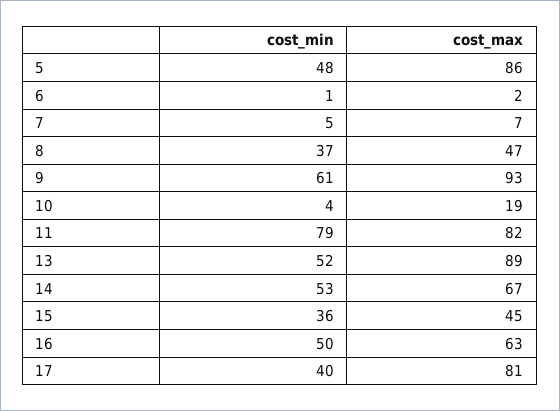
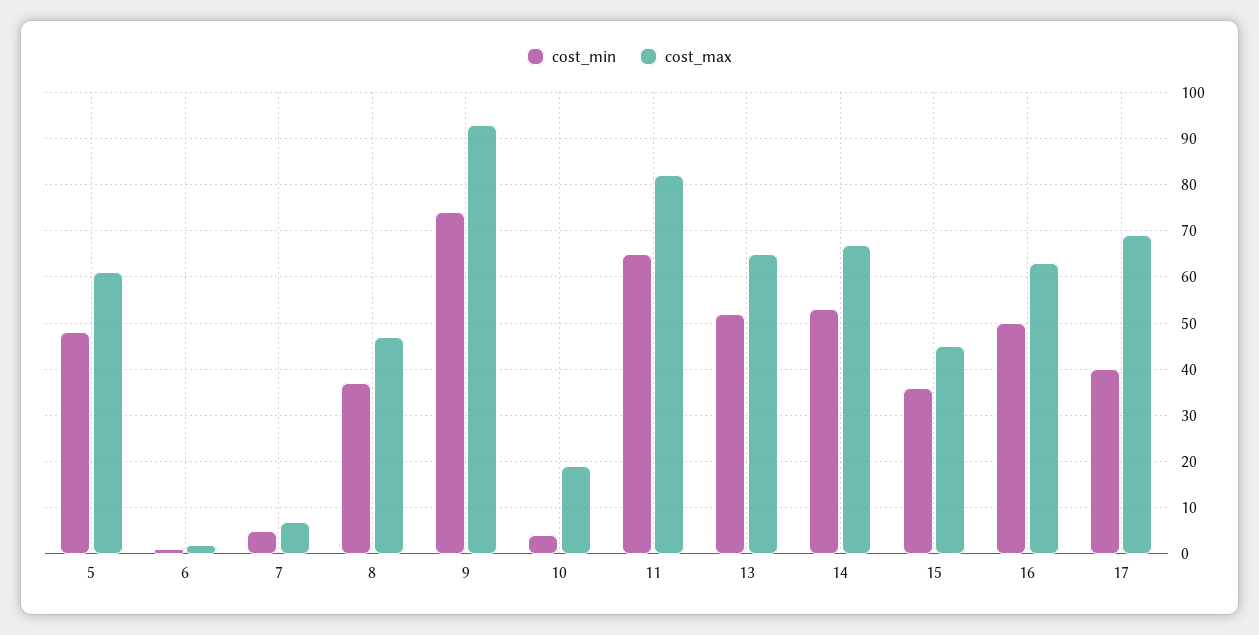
cost_max, 5: 86 -> 60
cost_min, 9: 61 -> 75
cost_min, 11: 79 -> 65
cost_max, 13: 89 -> 65
cost_max, 17: 81 -> 70

